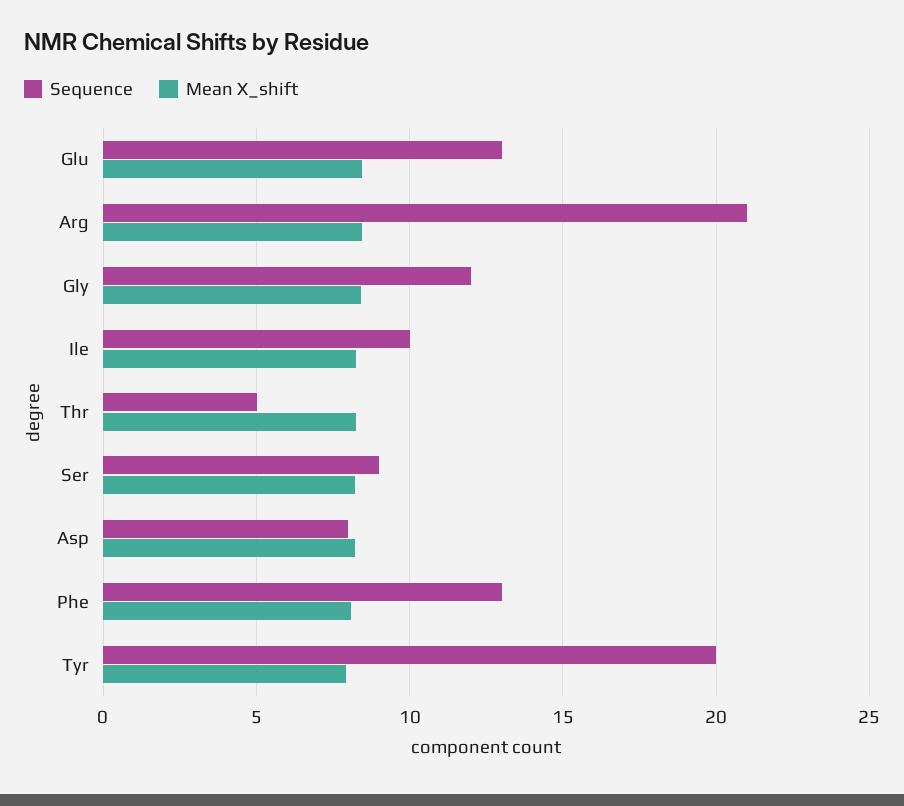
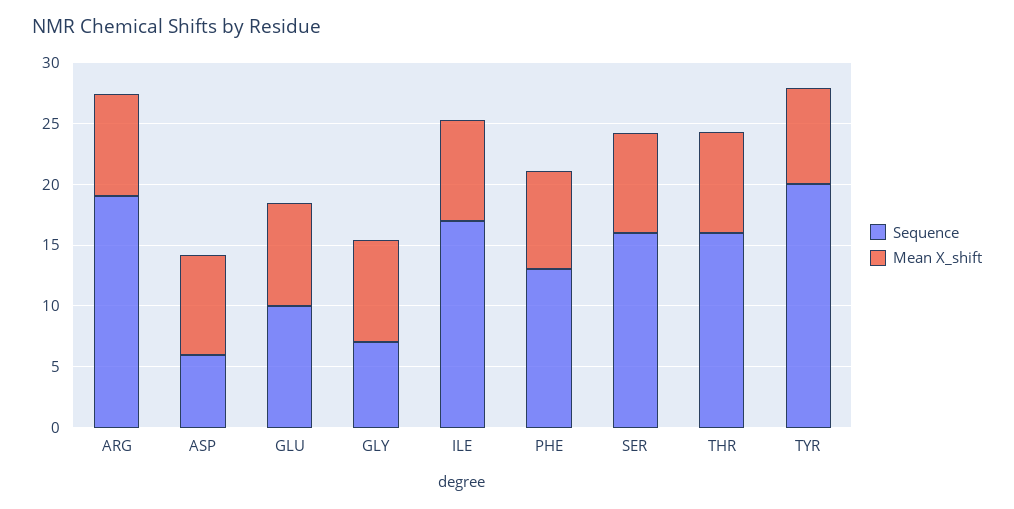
Sequence, Glu: 13 -> 10
Sequence, Arg: 21 -> 19
Sequence, Gly: 12 -> 7
Sequence, Ile: 10 -> 17
Sequence, Thr: 5 -> 16
Sequence, Ser: 9 -> 16
Sequence, Asp: 8 -> 6

